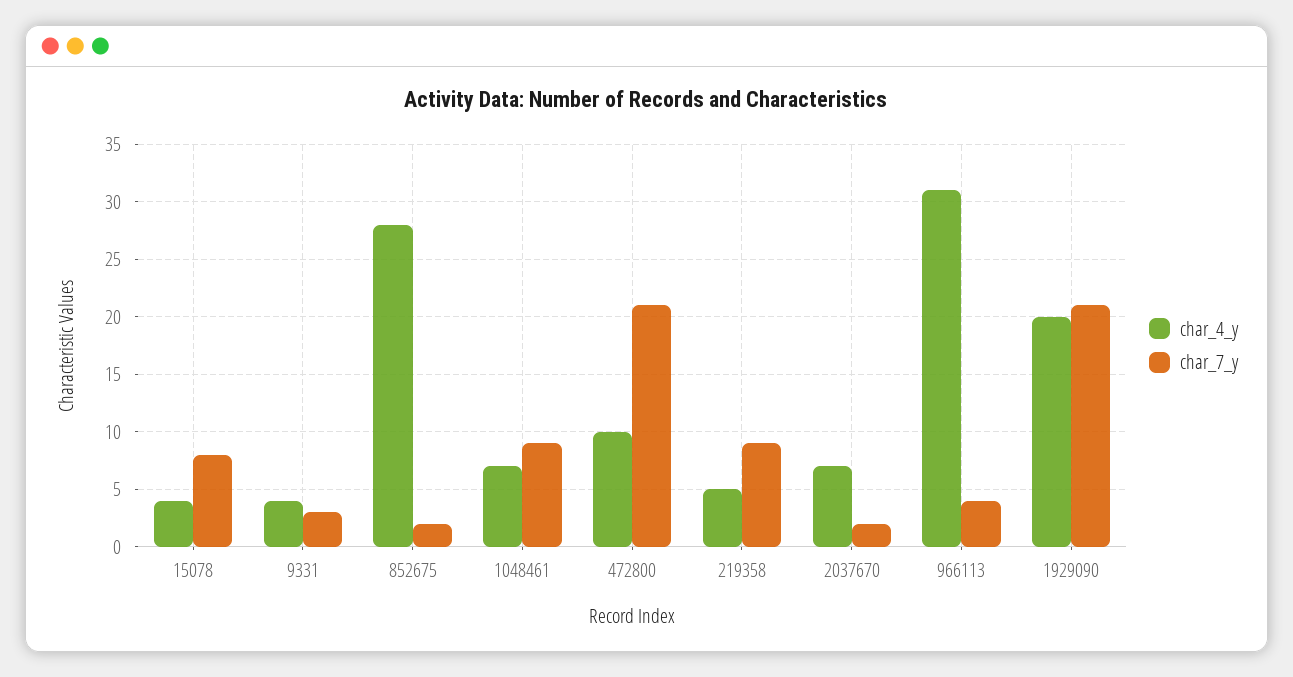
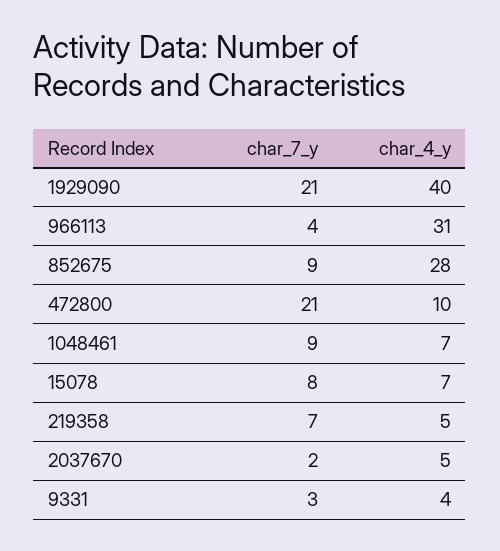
char_4_y, 15078: 4 -> 7
char_7_y, 852675: 2 -> 9
char_7_y, 219358: 9 -> 7
char_4_y, 2037670: 7 -> 5
char_4_y, 1929090: 20 -> 40

